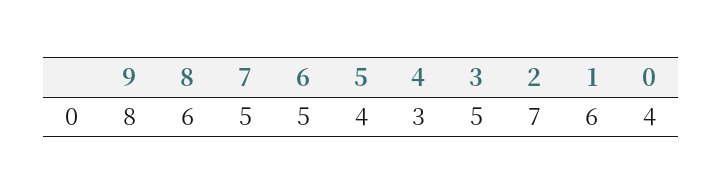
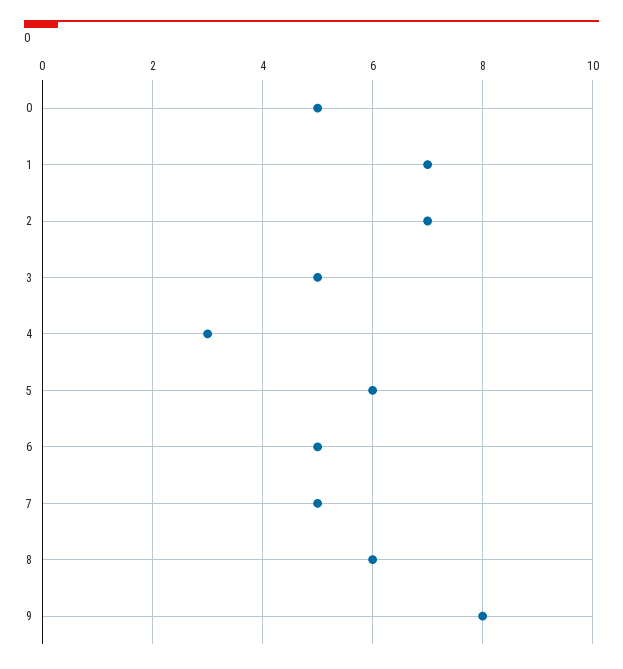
5: 4 -> 6
1: 6 -> 7
0: 4 -> 5

